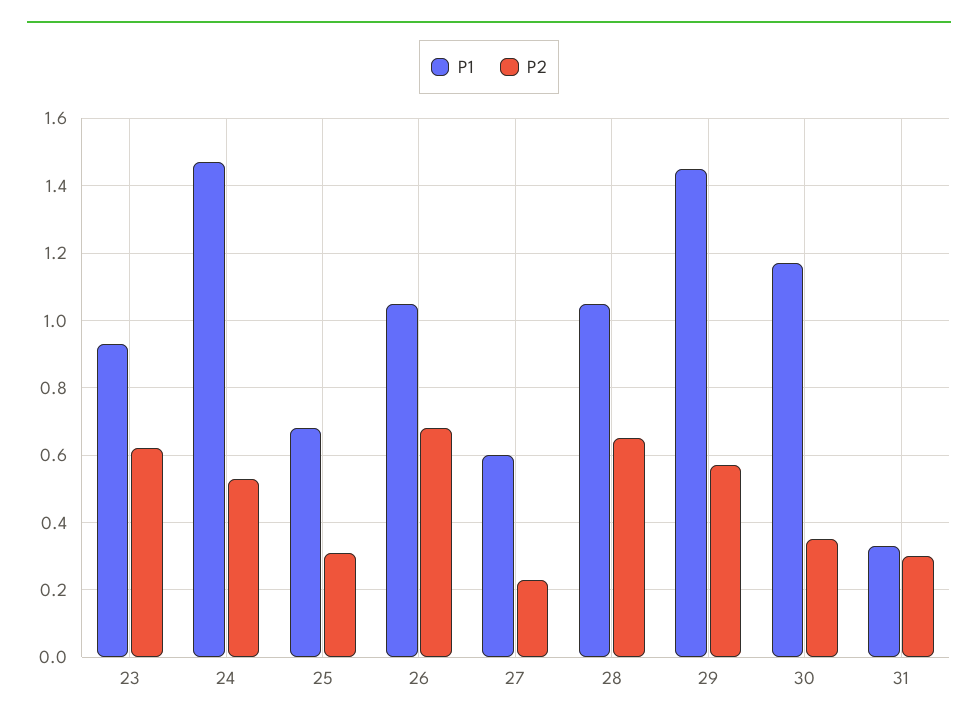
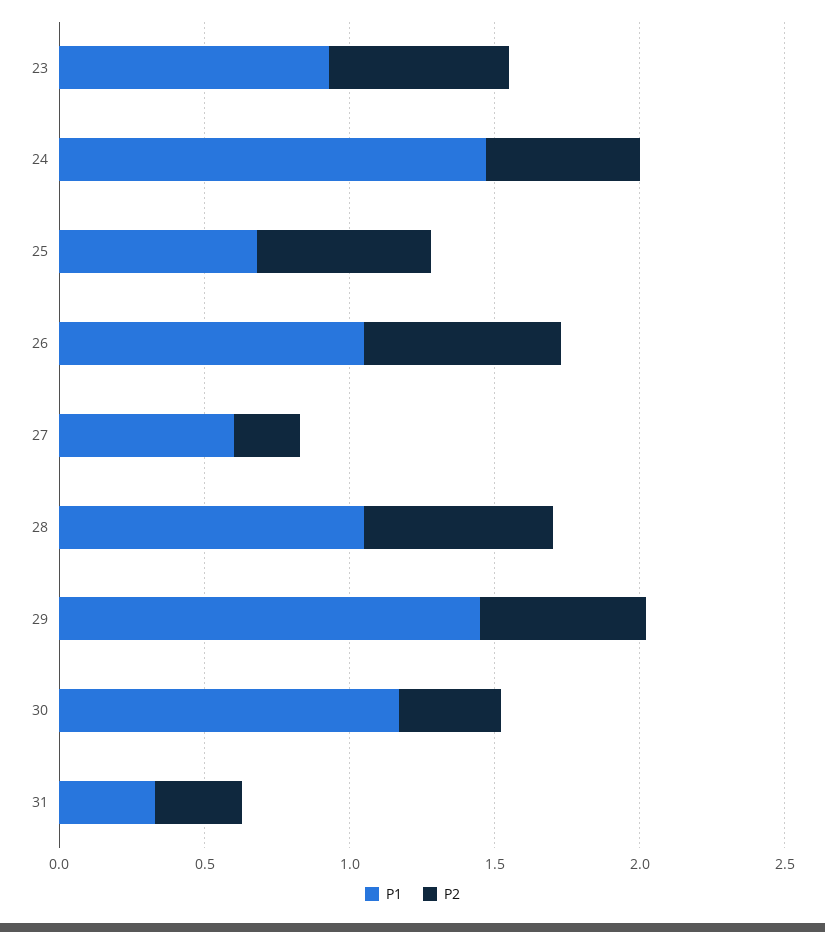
P2, 25: 0.3 -> 0.6

